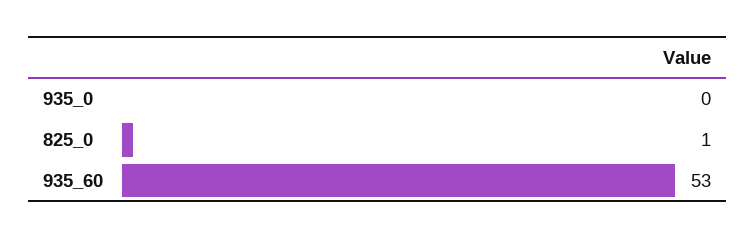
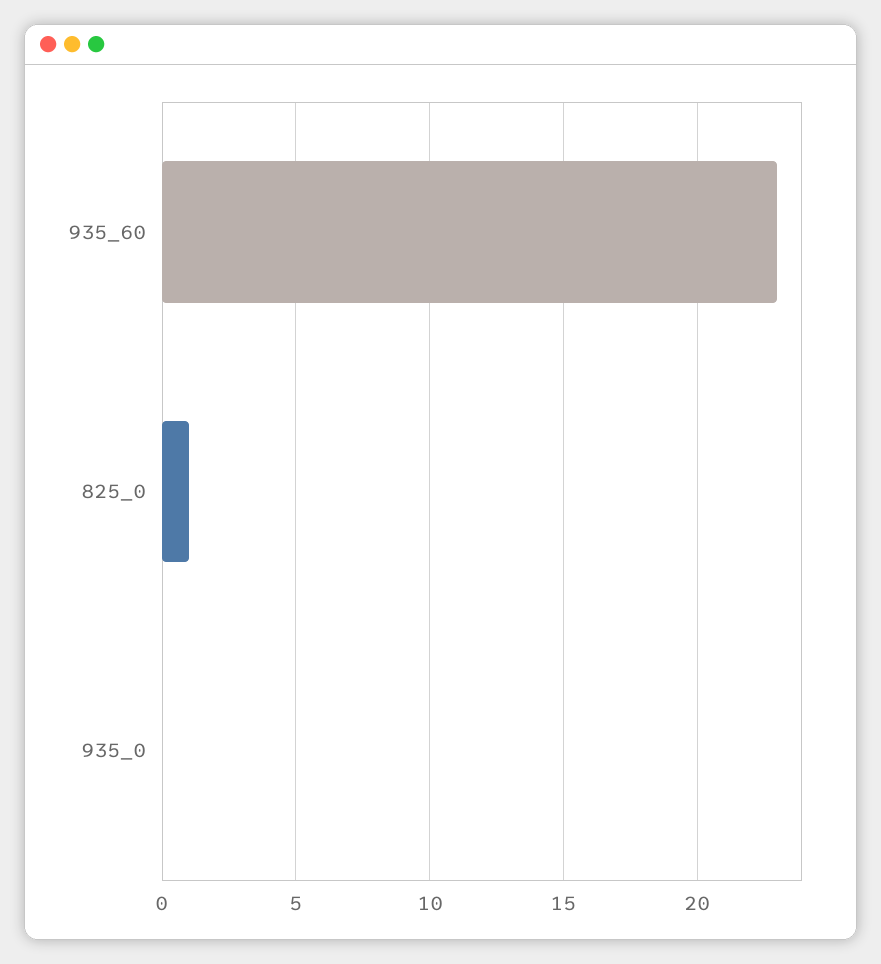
935_60: 53 -> 23

